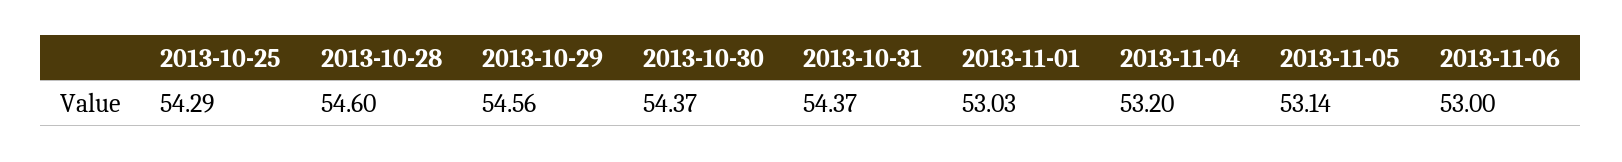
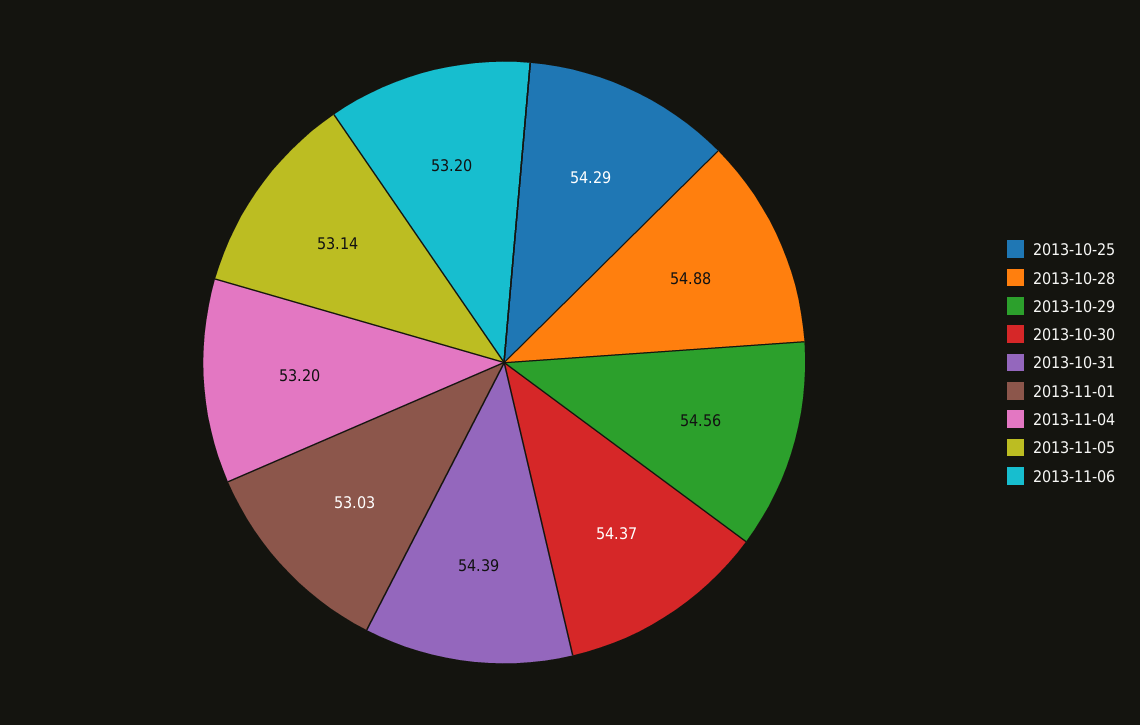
2013-10-28: 54.6 -> 54.88
2013-10-31: 54.37 -> 54.39
2013-11-06: 53 -> 53.2

